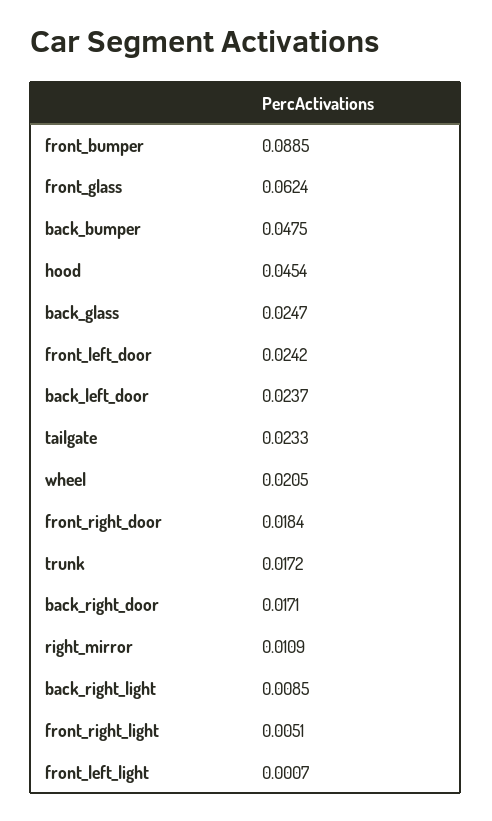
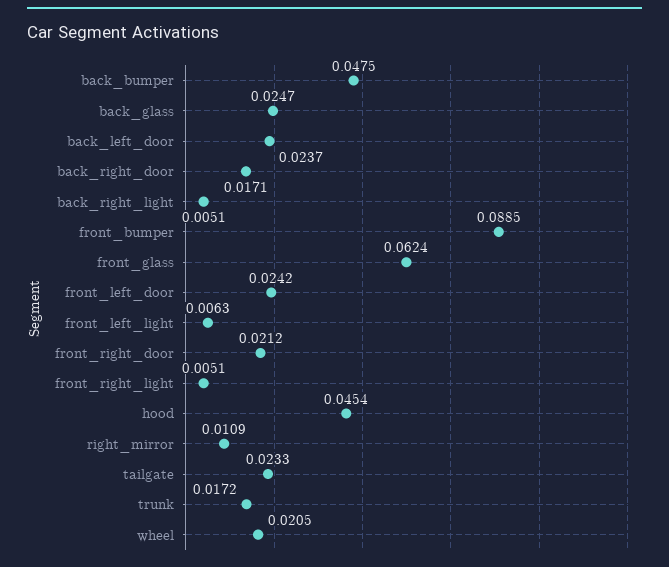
front_right_door: 0.0184 -> 0.0212
back_right_light: 0.0085 -> 0.0051
front_left_light: 0.0007 -> 0.0063

